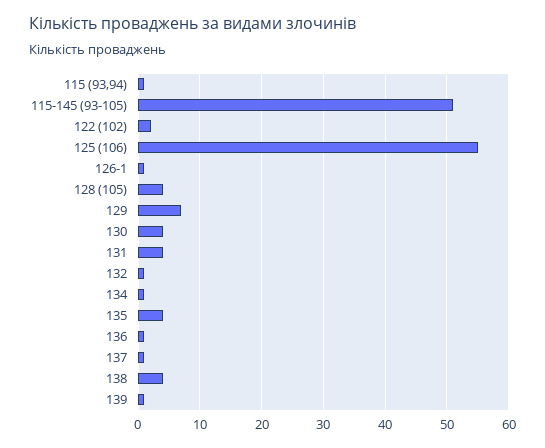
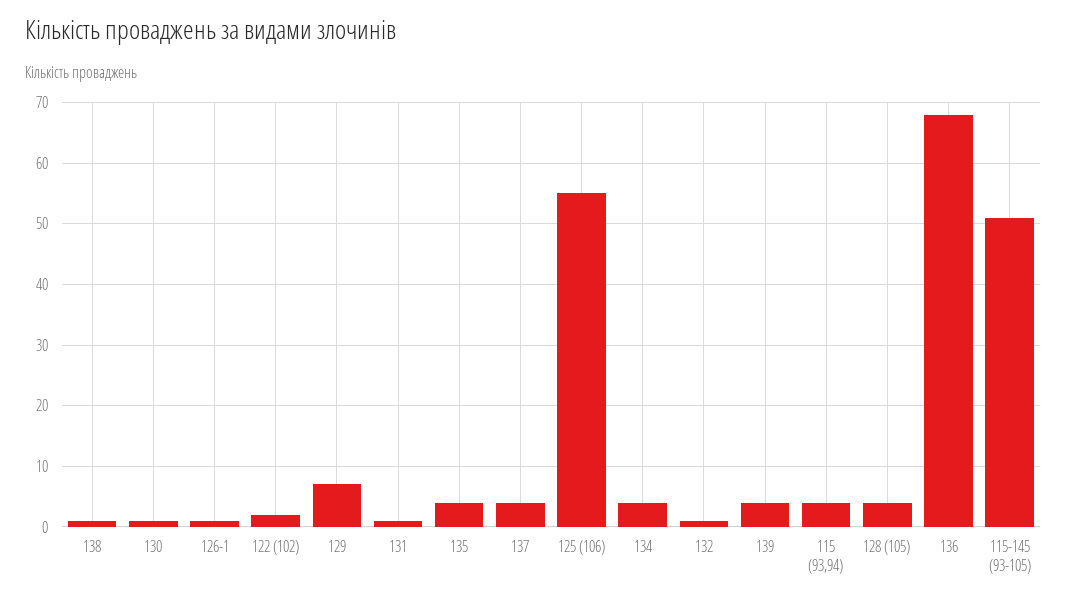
115 (93,94): 1 -> 4
130: 4 -> 1
131: 4 -> 1
134: 1 -> 4
136: 1 -> 68
137: 1 -> 4
138: 4 -> 1
139: 1 -> 4

